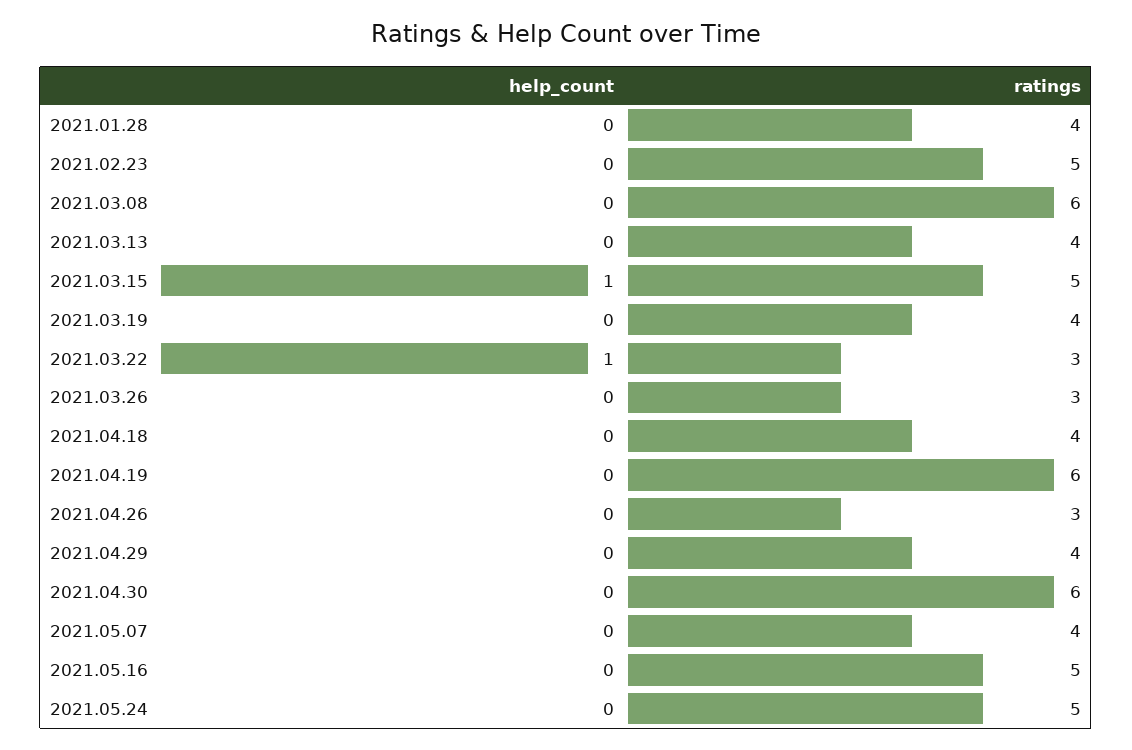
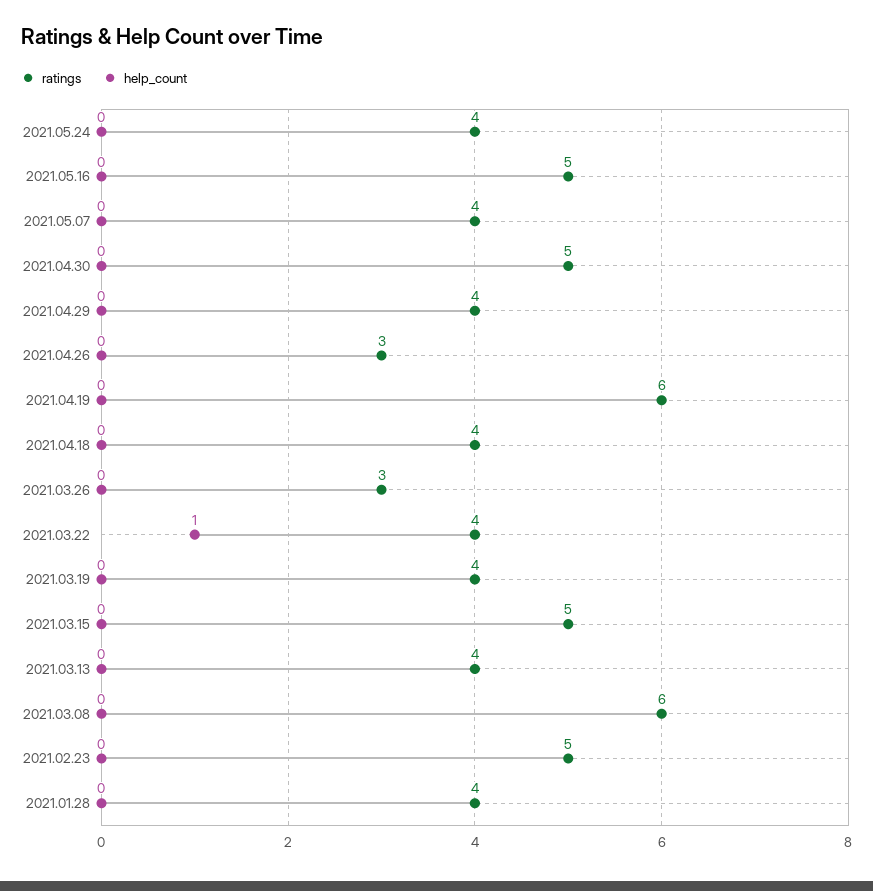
help_count, 2021.03.15: 1 -> 0
ratings, 2021.03.22: 3 -> 4
ratings, 2021.04.30: 6 -> 5
ratings, 2021.05.24: 5 -> 4

